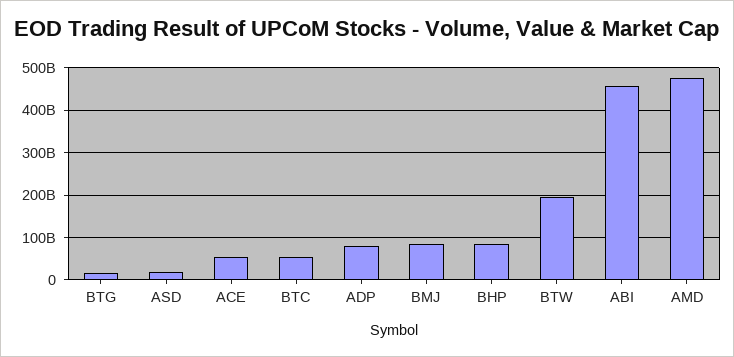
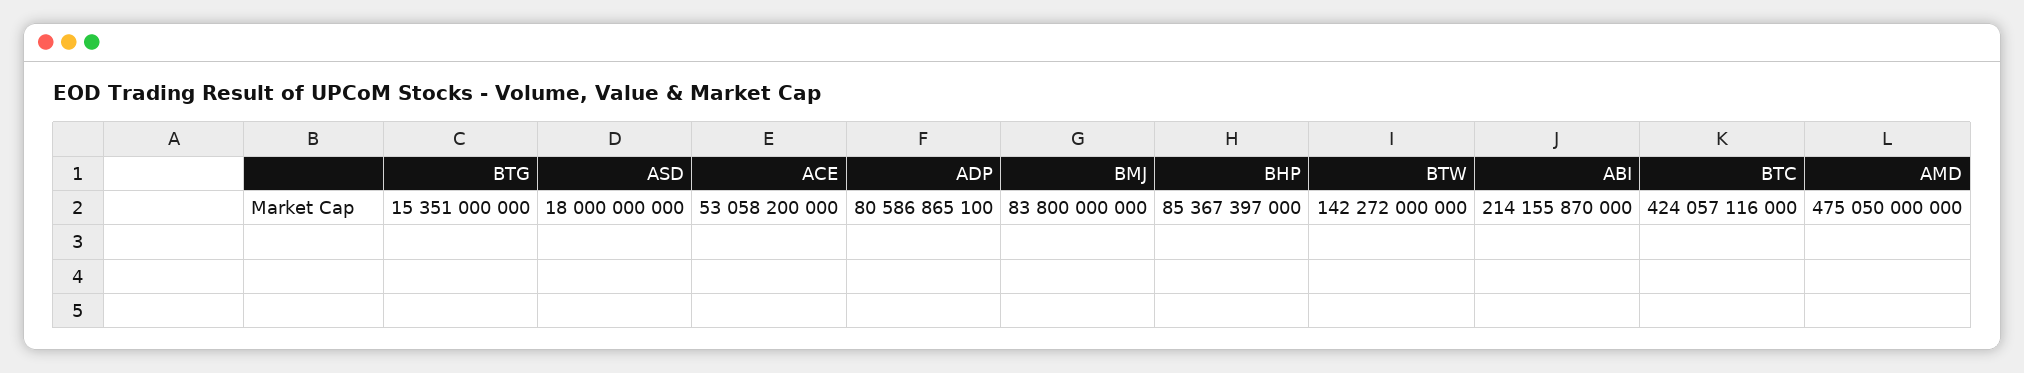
BTC: 60000000000 -> 424057116000
BTW: 200000000000 -> 142272000000
ABI: 460000000000 -> 214155870000

